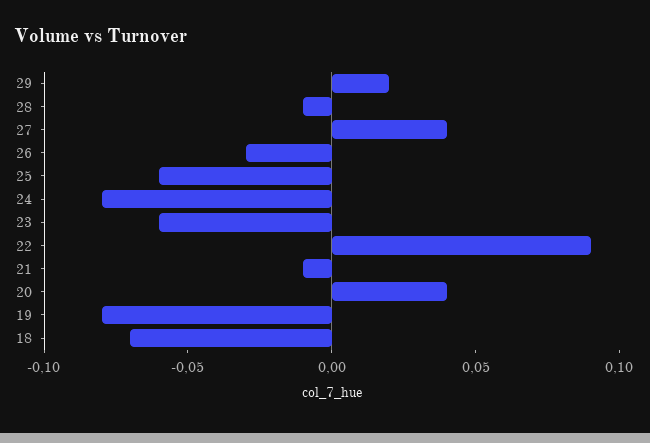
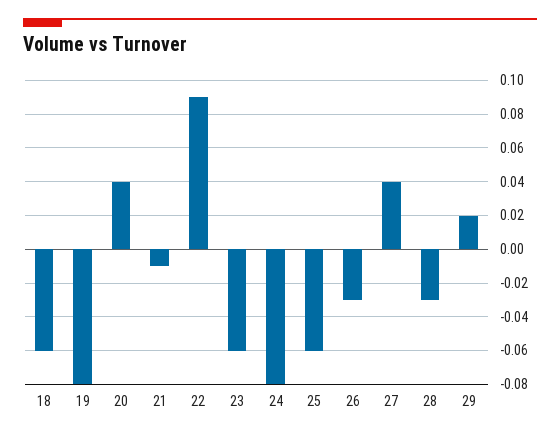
28: -0.01 -> -0.03
18: -0.07 -> -0.06

